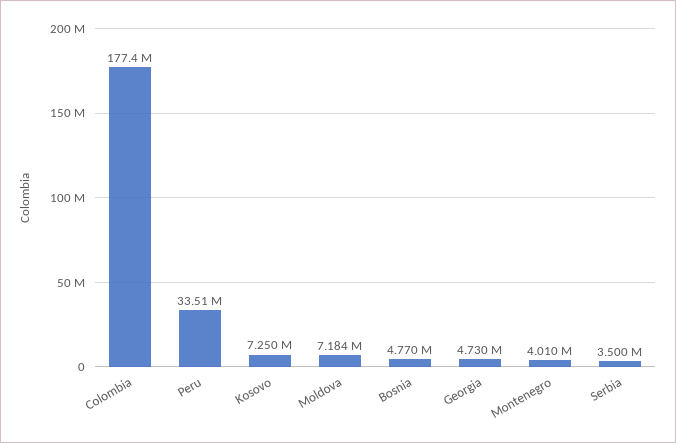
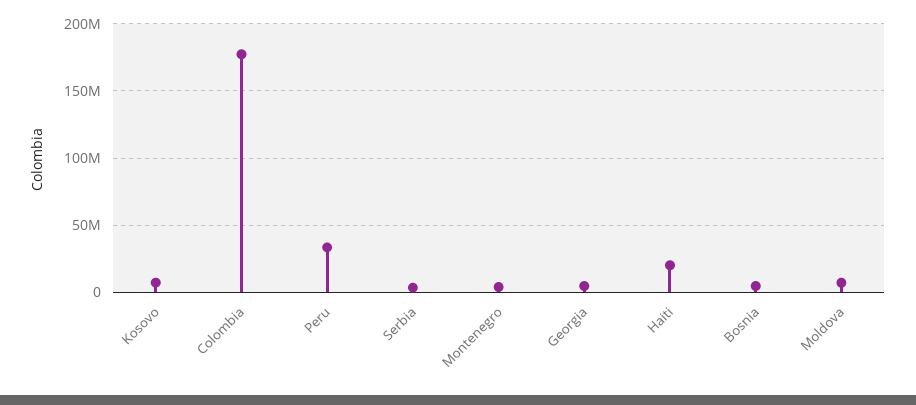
Haiti: none -> 20000000

